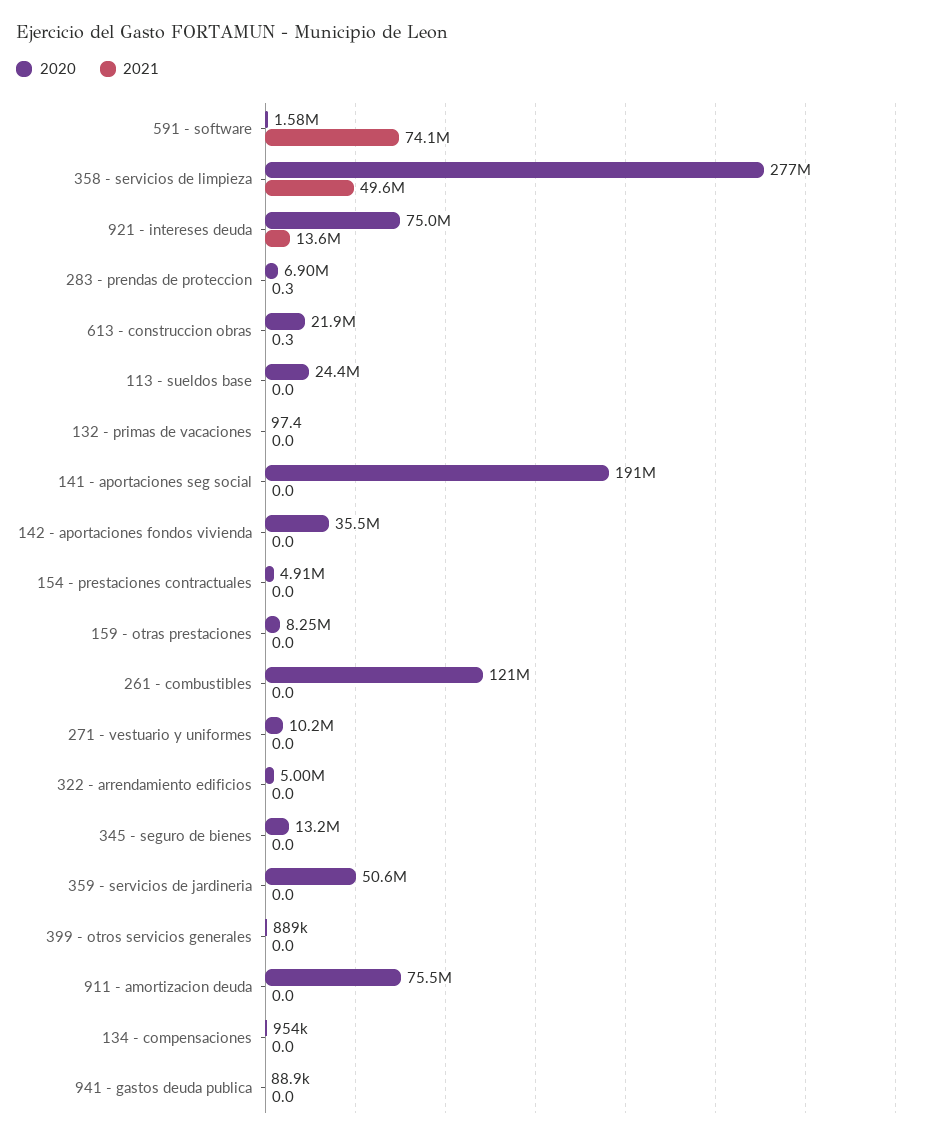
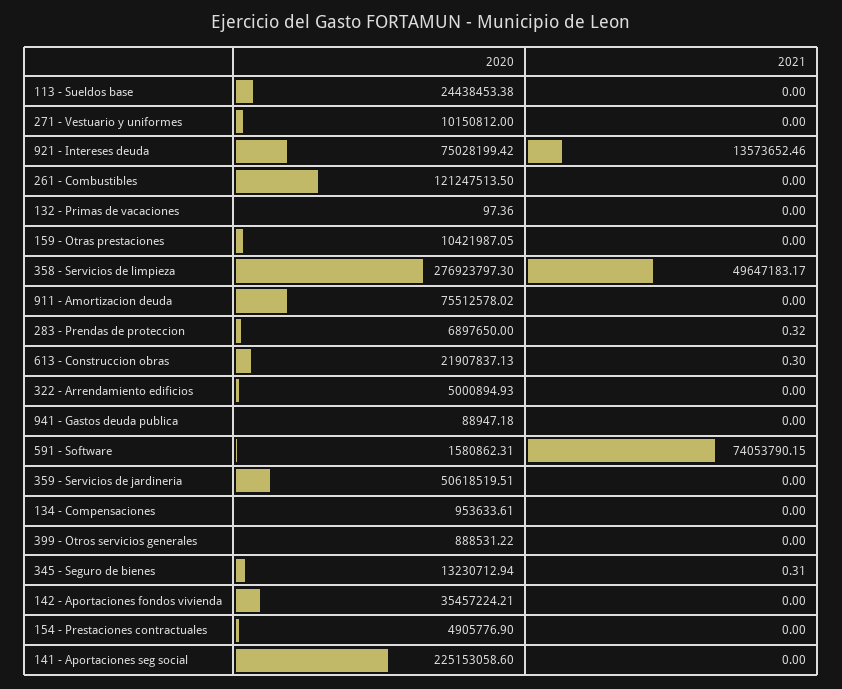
2020, 141 - aportaciones seg social: 191000000 -> 225153058.6
2020, 159 - otras prestaciones: 8250000 -> 10421987.05
2021, 345 - seguro de bienes: 0 -> 0.31

